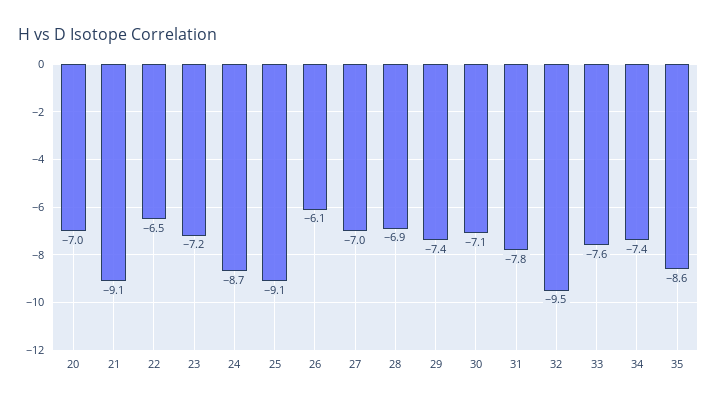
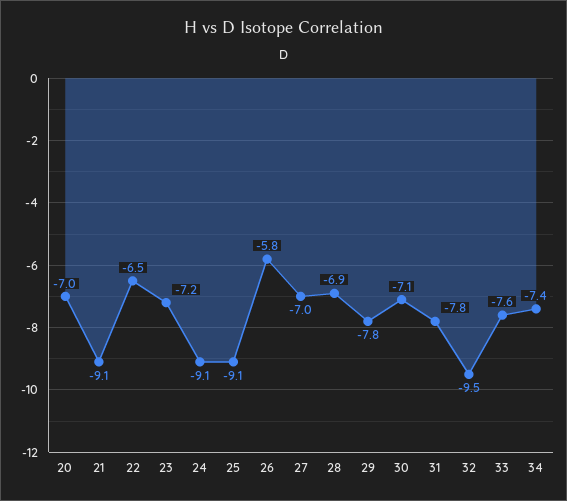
24: -8.7 -> -9.1
26: -6.1 -> -5.8
29: -7.4 -> -7.8
35: -8.6 -> none

